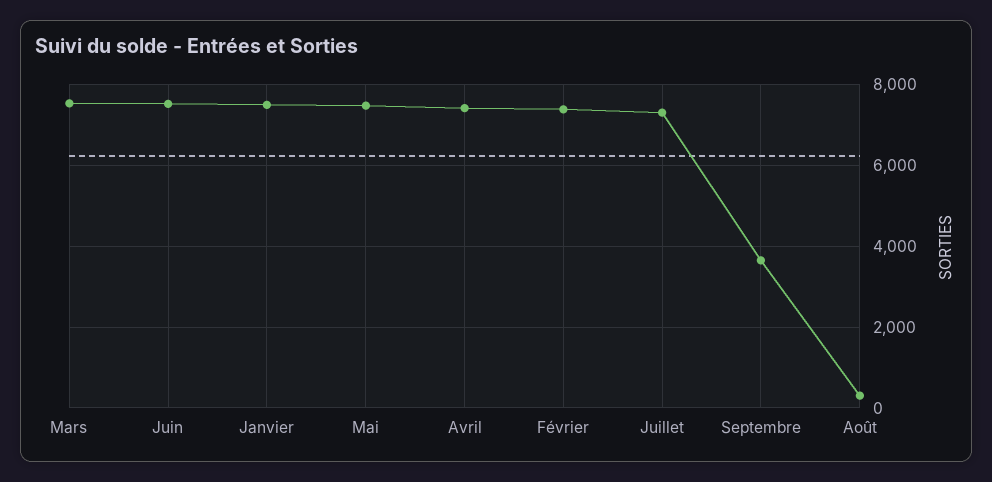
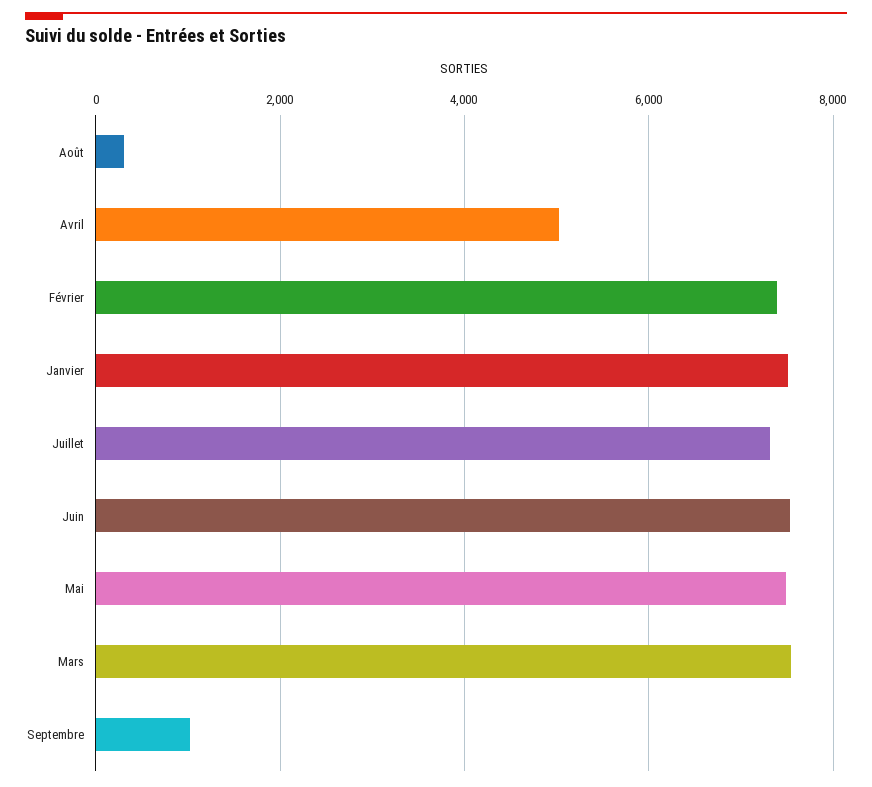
Avril: 7400 -> 5000
Septembre: 3600 -> 1000

